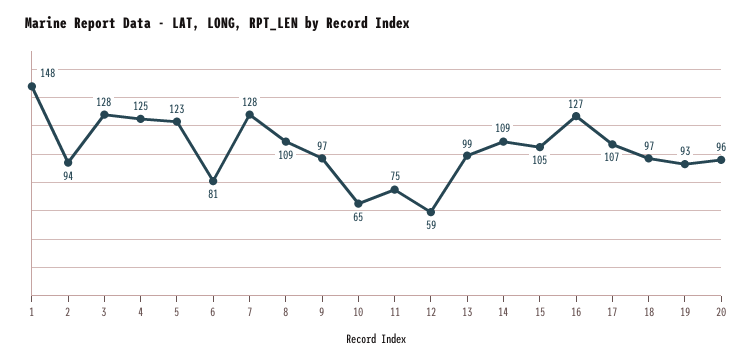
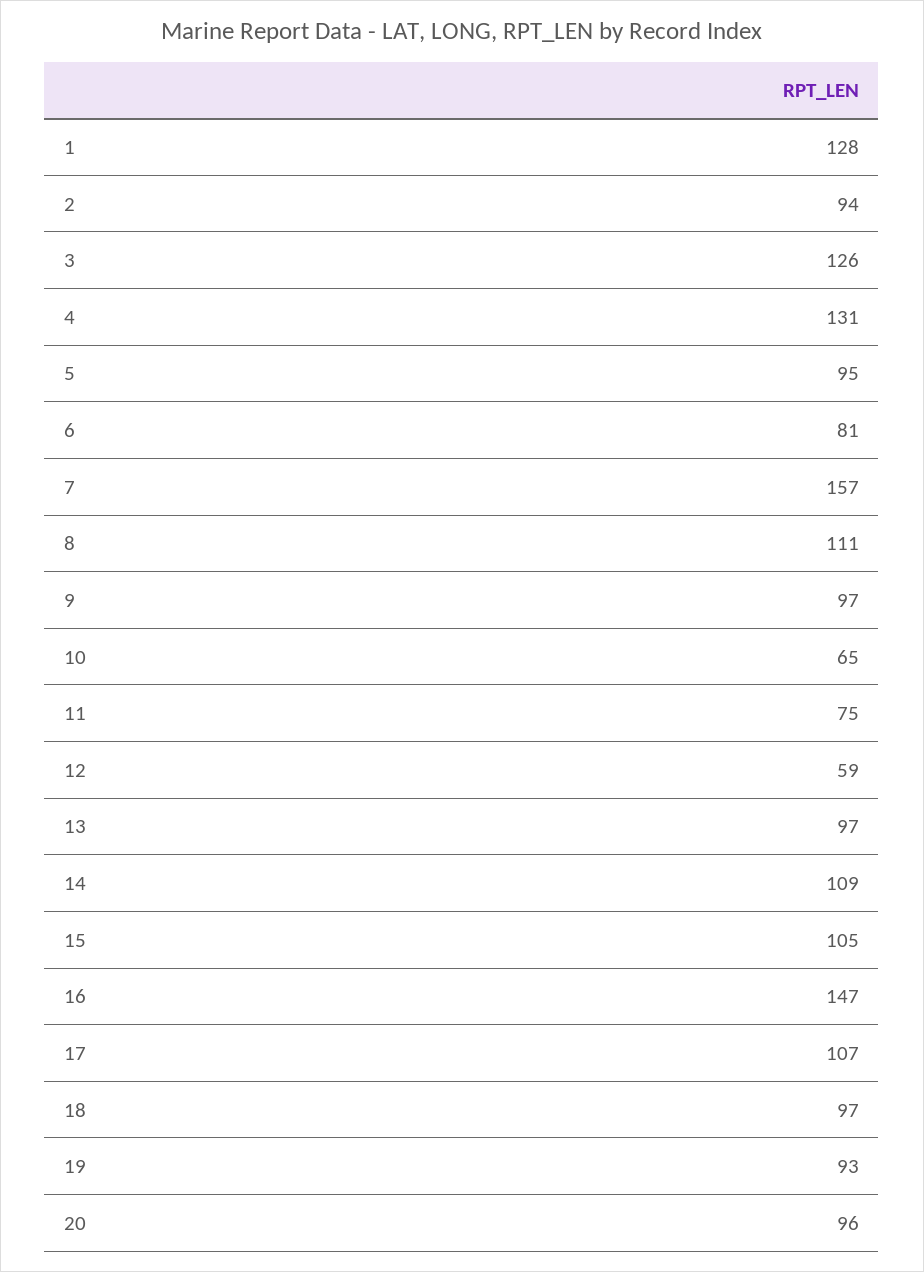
1: 148 -> 128
3: 128 -> 126
4: 125 -> 131
5: 123 -> 95
7: 128 -> 157
8: 109 -> 111
13: 99 -> 97
16: 127 -> 147

